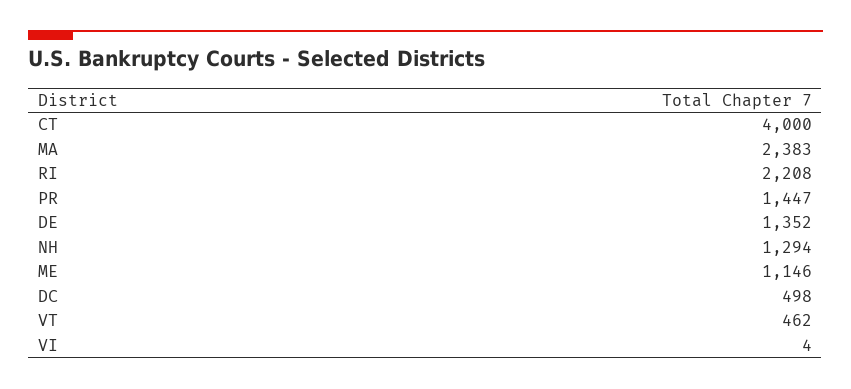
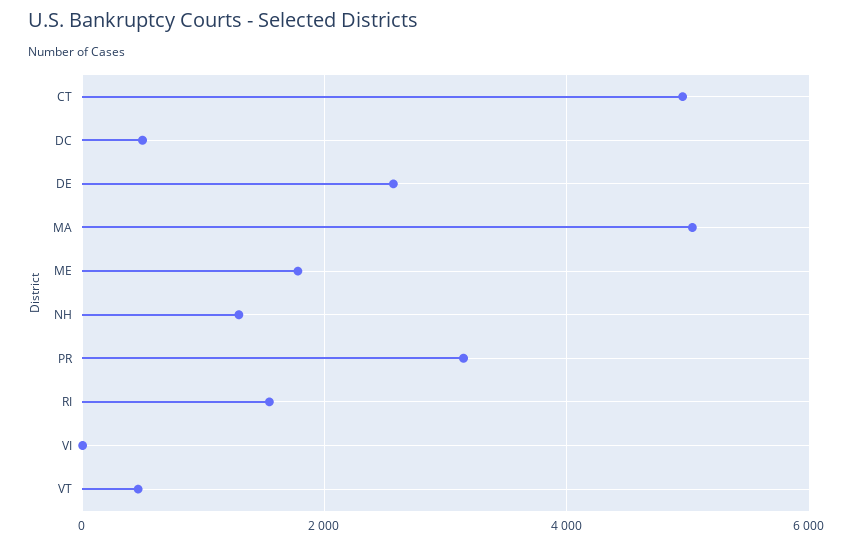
CT: 4000 -> 5000
MA: 2383 -> 5000
RI: 2208 -> 1600
PR: 1447 -> 3200
DE: 1352 -> 2600
ME: 1146 -> 1800

